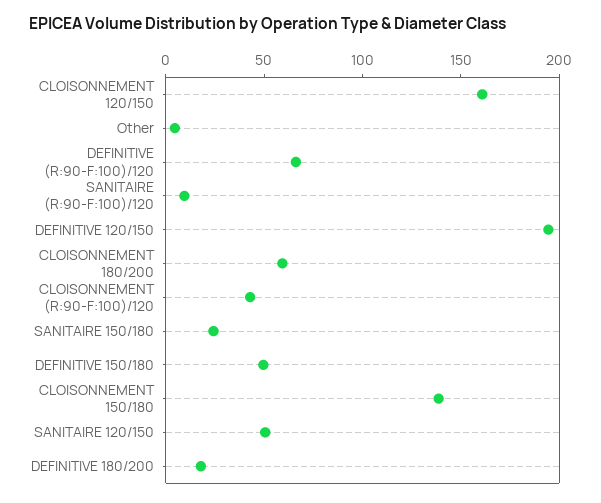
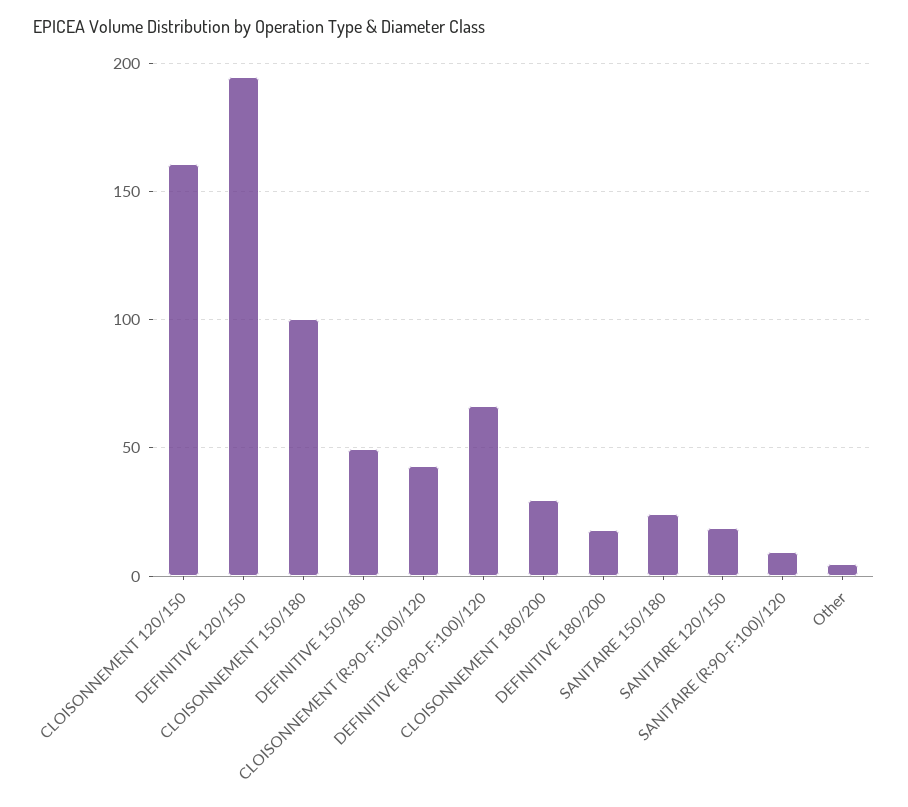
CLOISONNEMENT 180/200: 60 -> 30
CLOISONNEMENT 150/180: 140 -> 100
SANITAIRE 120/150: 50 -> 20

